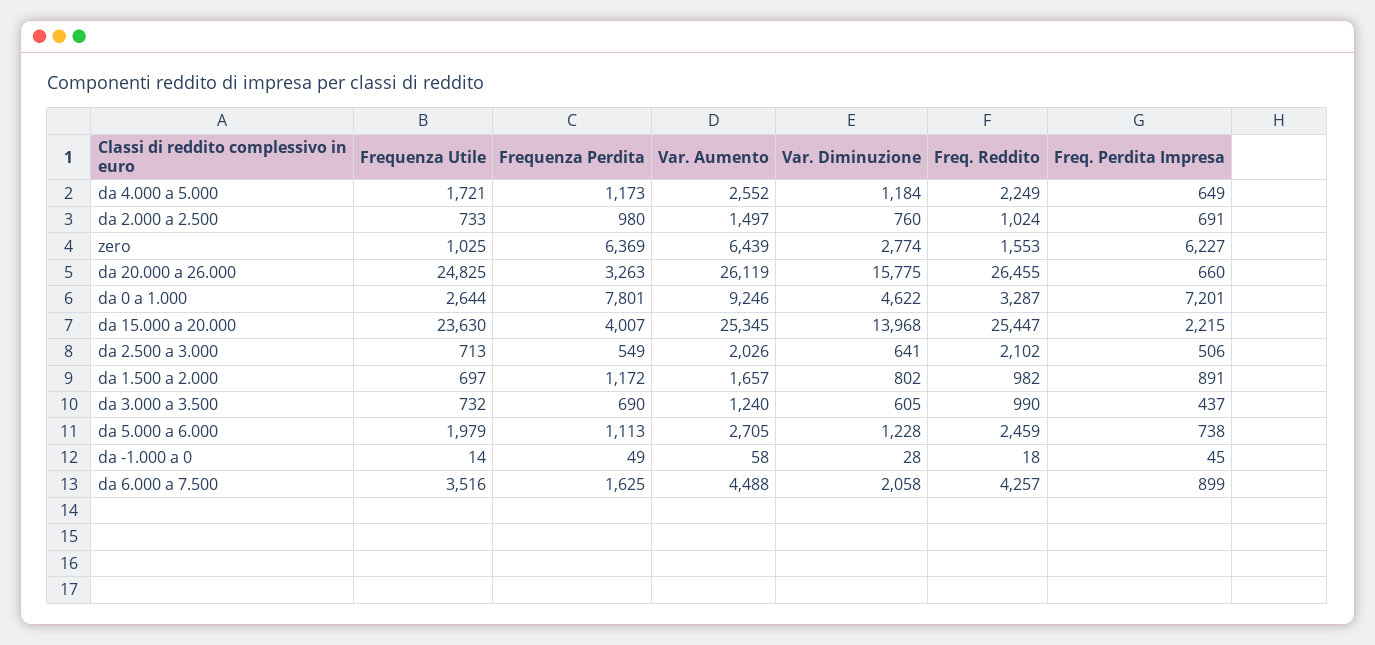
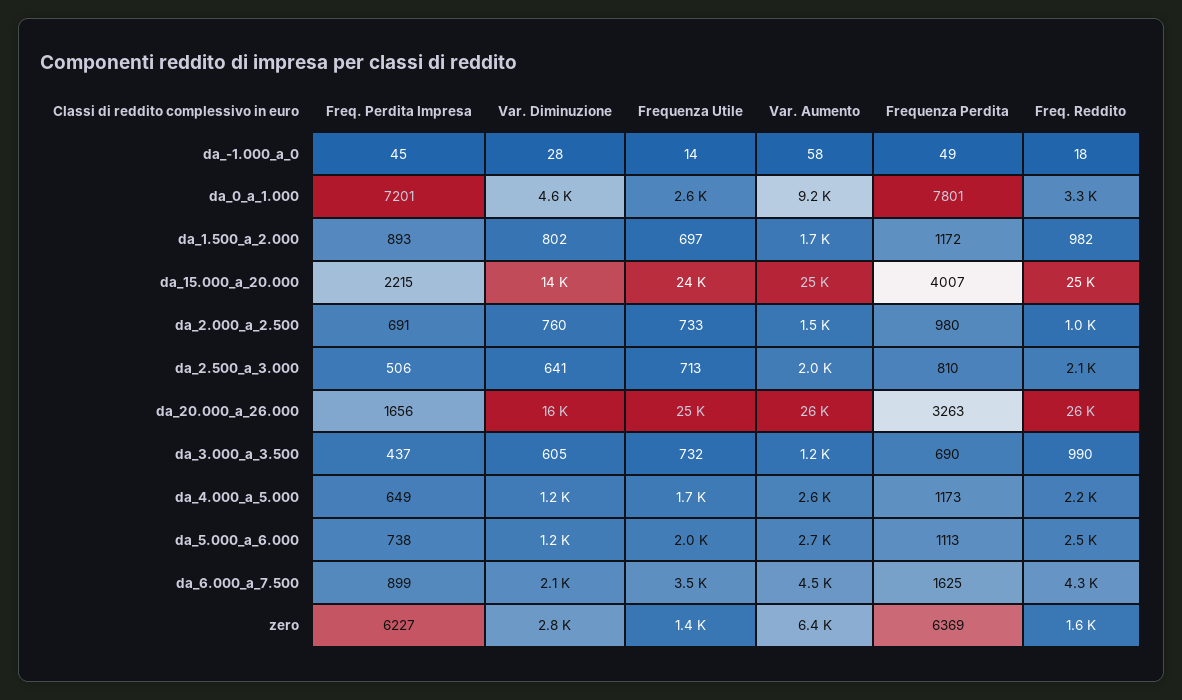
Frequenza Utile, zero: 1025 -> 1400
Freq. Perdita Impresa, da 20.000 a 26.000: 660 -> 1656
Frequenza Perdita, da 2.500 a 3.000: 549 -> 810
Freq. Perdita Impresa, da 1.500 a 2.000: 891 -> 893

